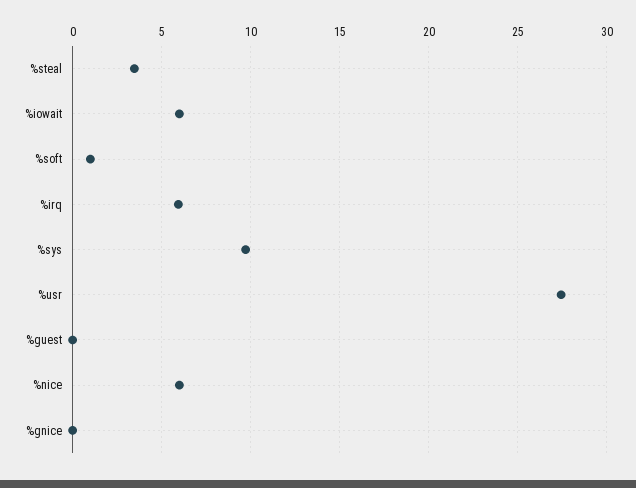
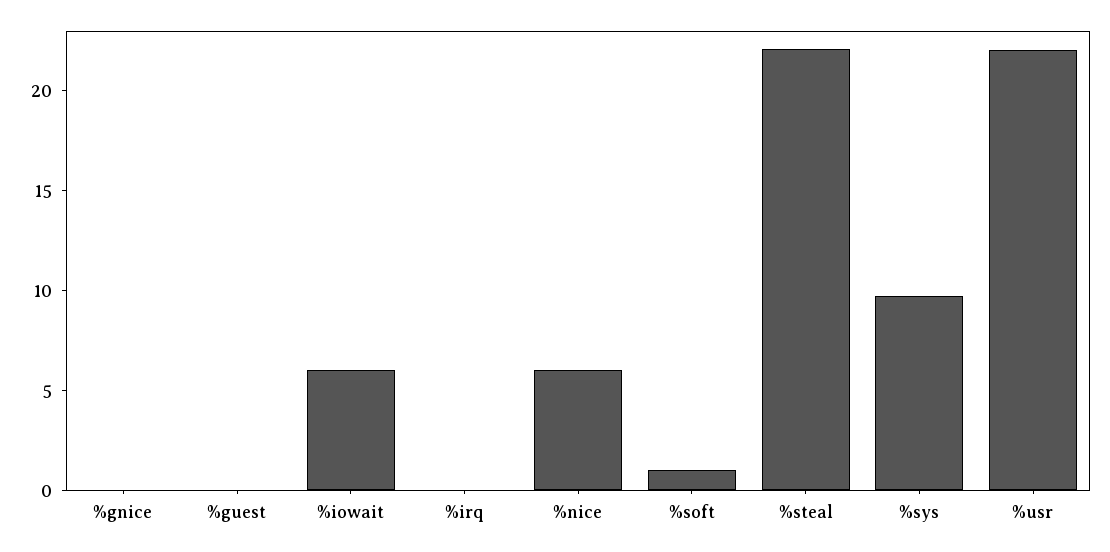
%steal: 3.5 -> 22
%irq: 6 -> 0
%usr: 27.5 -> 22

